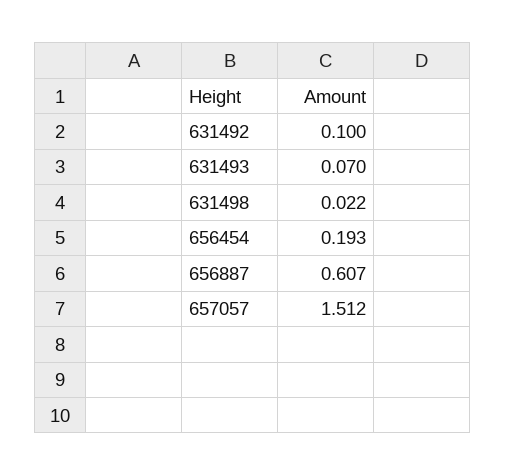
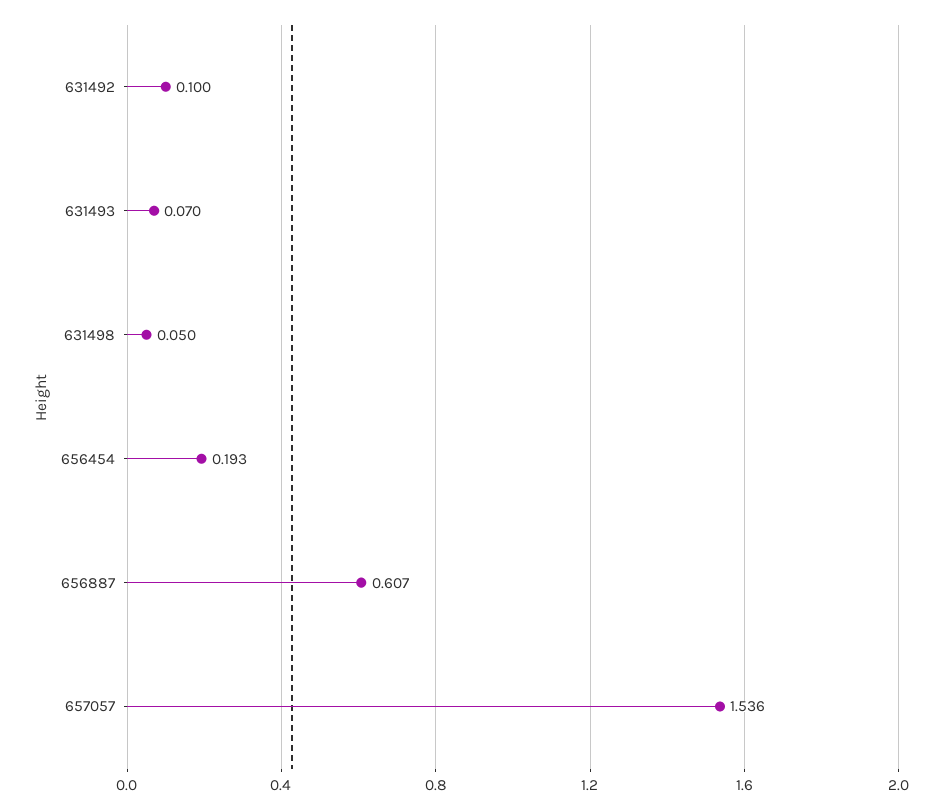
631498: 0.022 -> 0.05
657057: 1.512 -> 1.536

